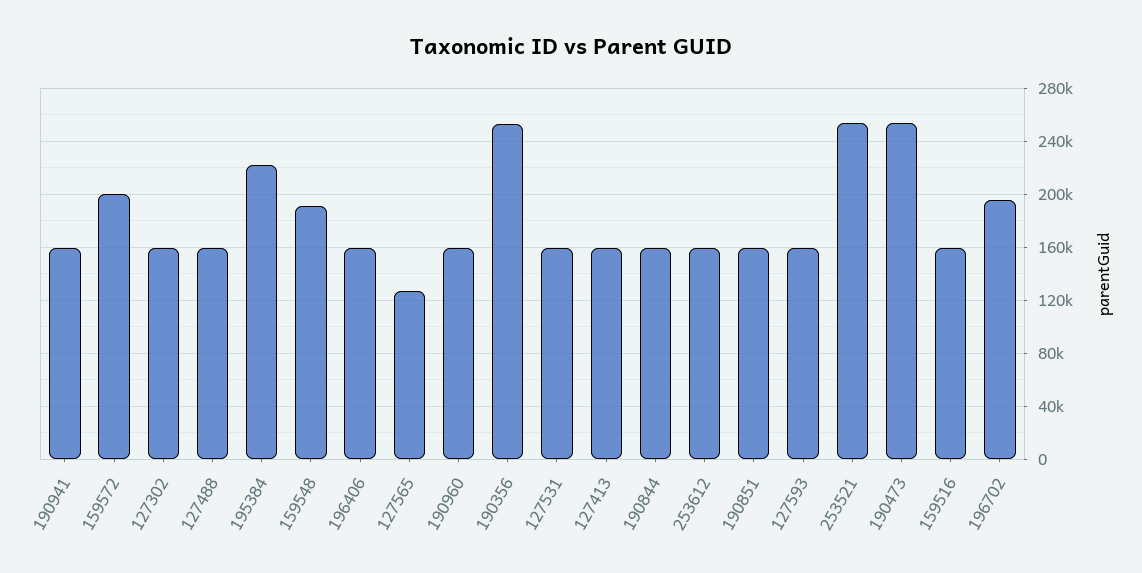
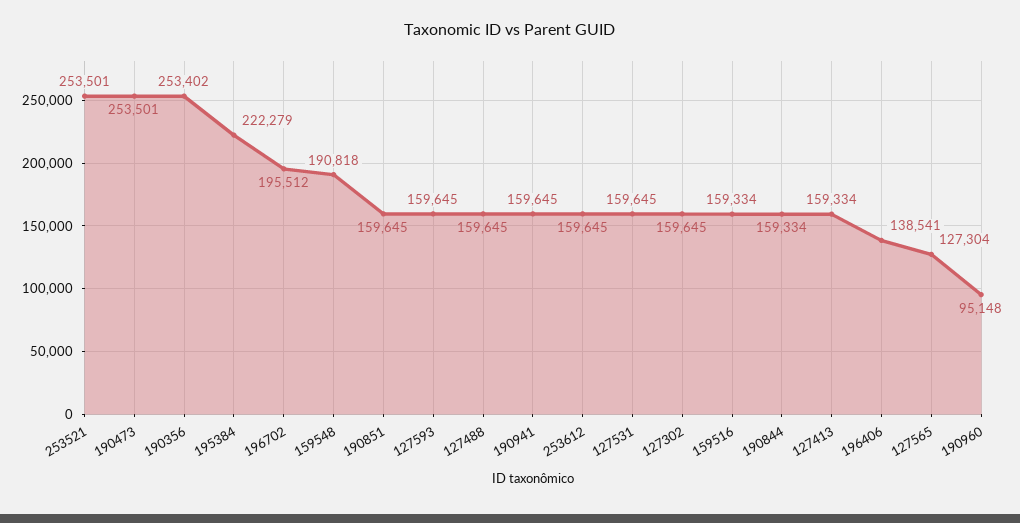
159572: 200000 -> none
196406: 160000 -> 138541
190960: 160000 -> 95148

